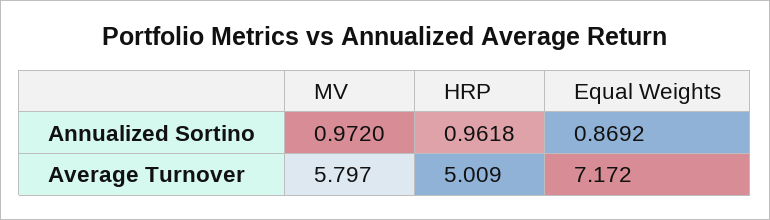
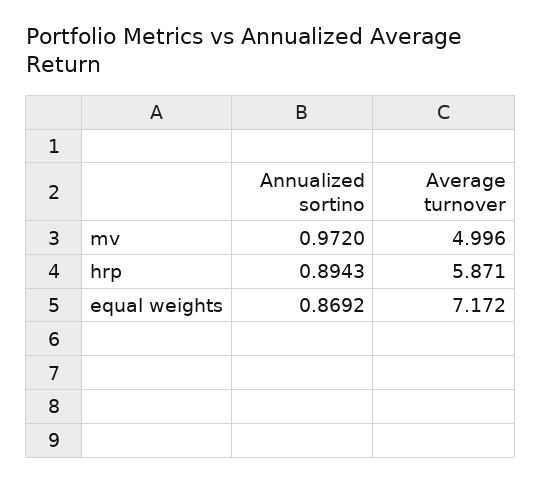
HRP, Annualized Sortino: 0.9618 -> 0.8943
MV, Average Turnover: 5.797 -> 4.996
HRP, Average Turnover: 5.009 -> 5.871

